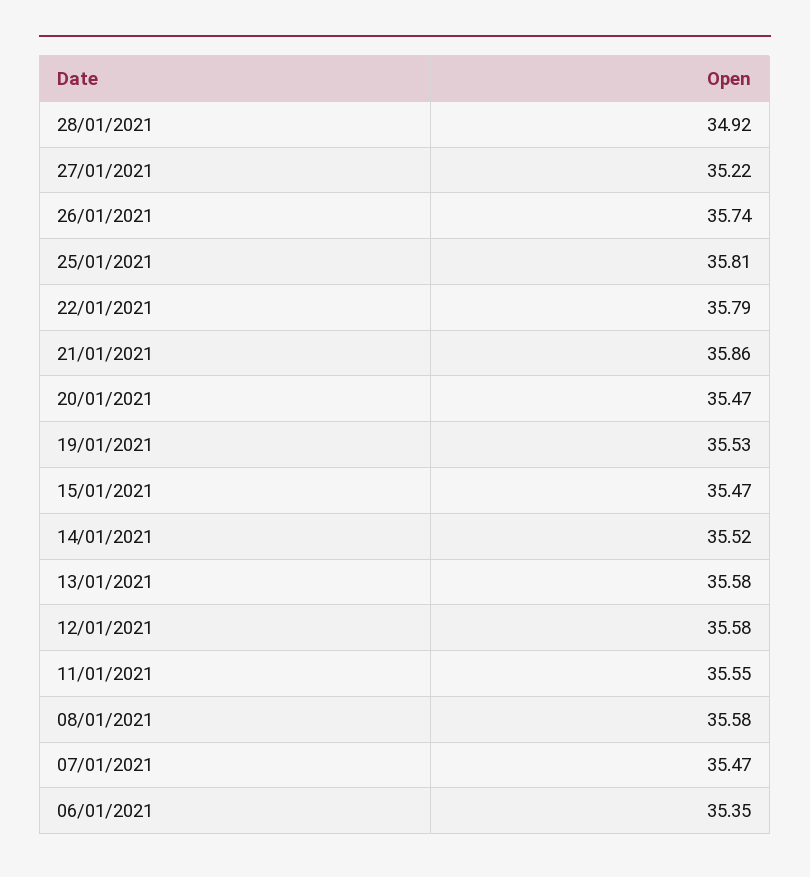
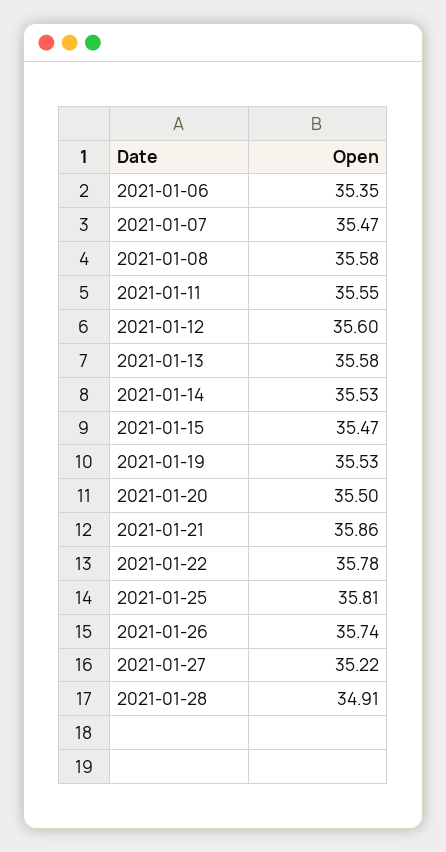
28/01/2021: 34.92 -> 34.91
22/01/2021: 35.79 -> 35.78
20/01/2021: 35.47 -> 35.5
14/01/2021: 35.52 -> 35.53
12/01/2021: 35.58 -> 35.6

